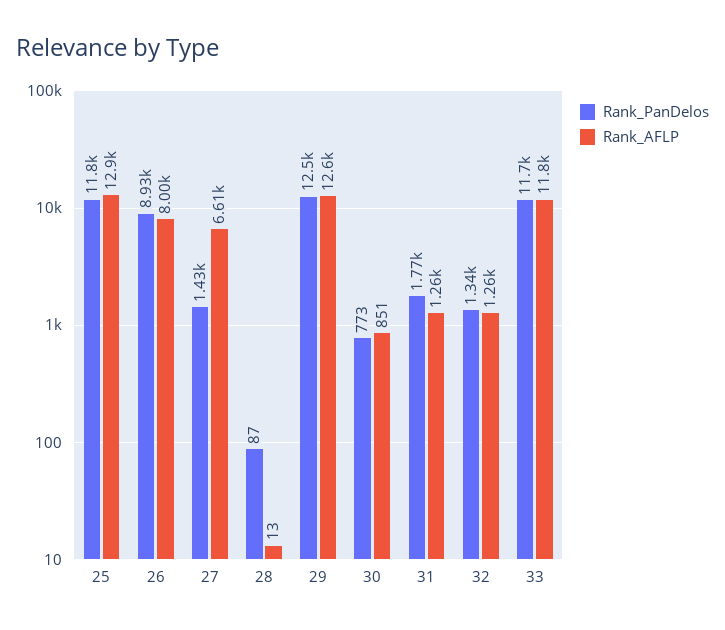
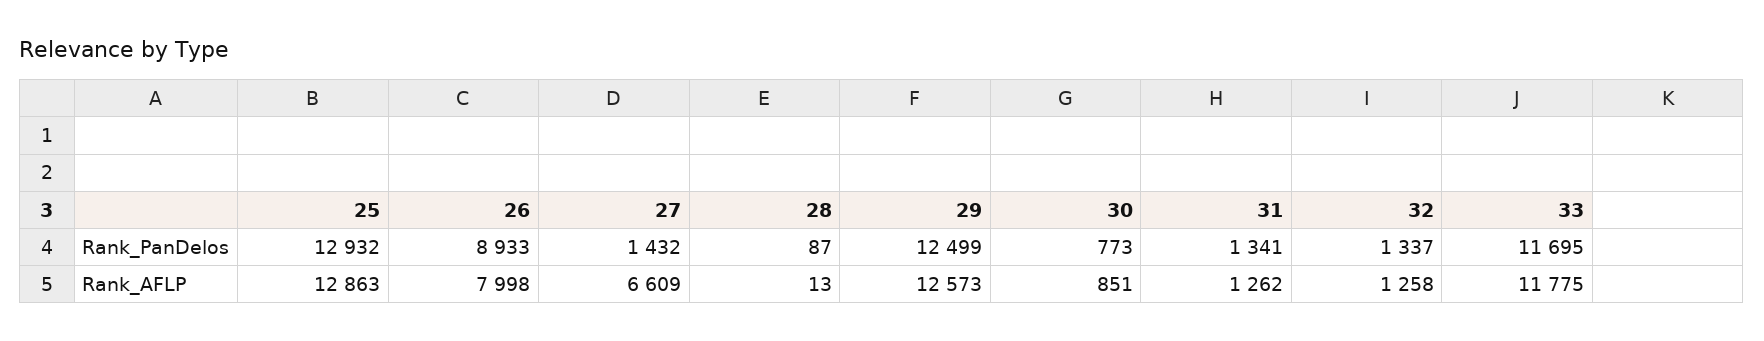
Rank_PanDelos, 25: 11800 -> 12932
Rank_PanDelos, 31: 1770 -> 1341

